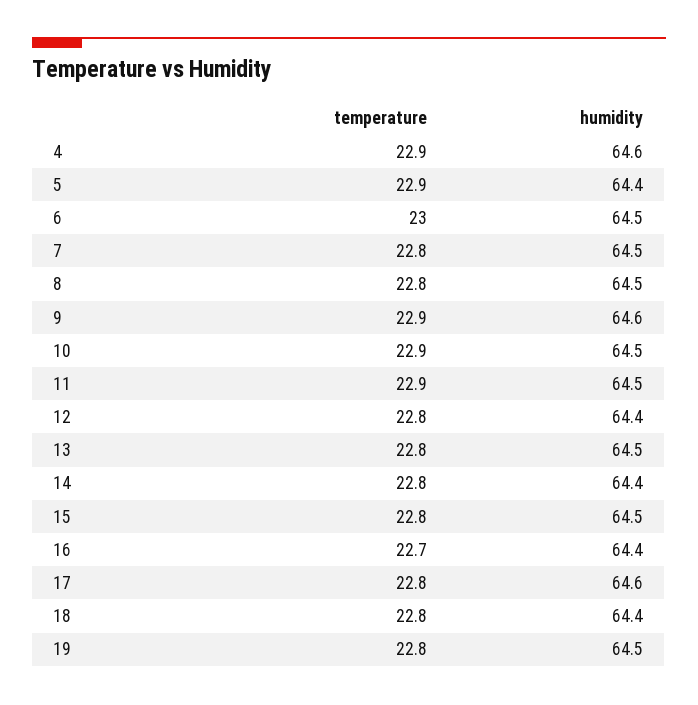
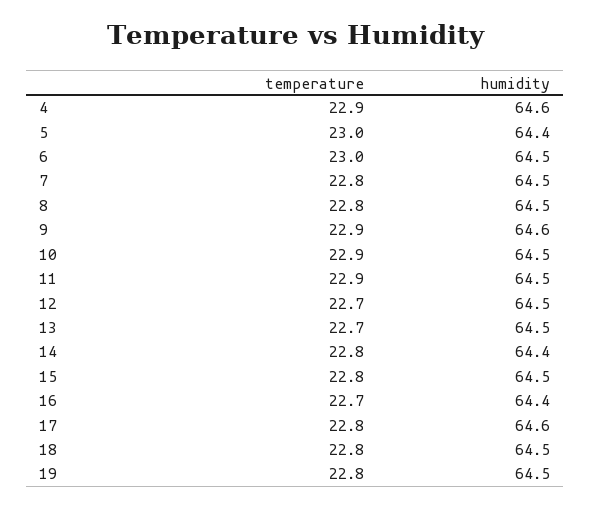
temperature, 5: 22.9 -> 23
temperature, 12: 22.8 -> 22.7
humidity, 12: 64.4 -> 64.5
temperature, 13: 22.8 -> 22.7
humidity, 18: 64.4 -> 64.5

